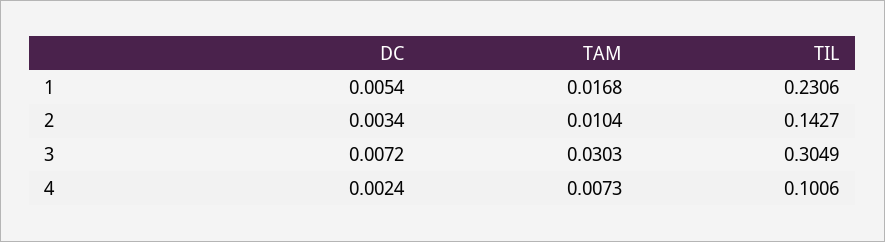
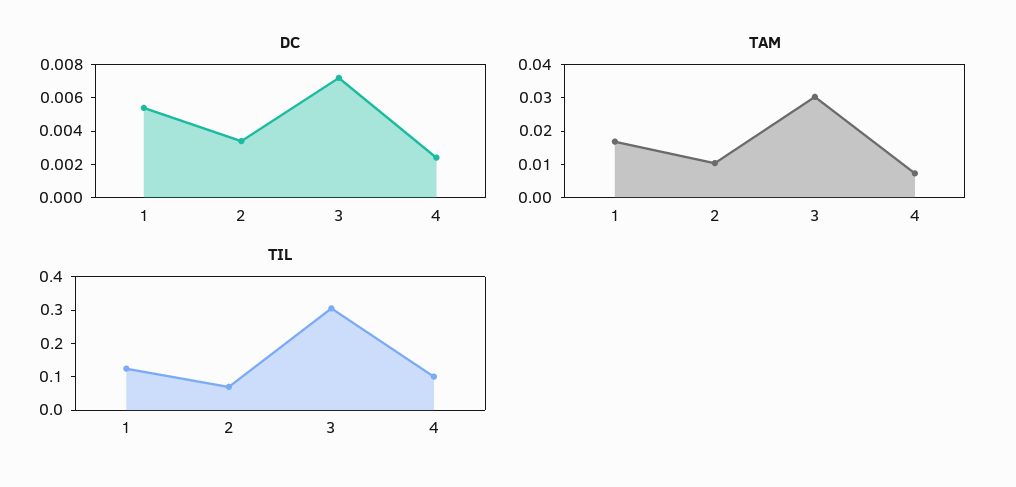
TIL, 1: 0.2306 -> 0.125
TIL, 2: 0.1427 -> 0.075

